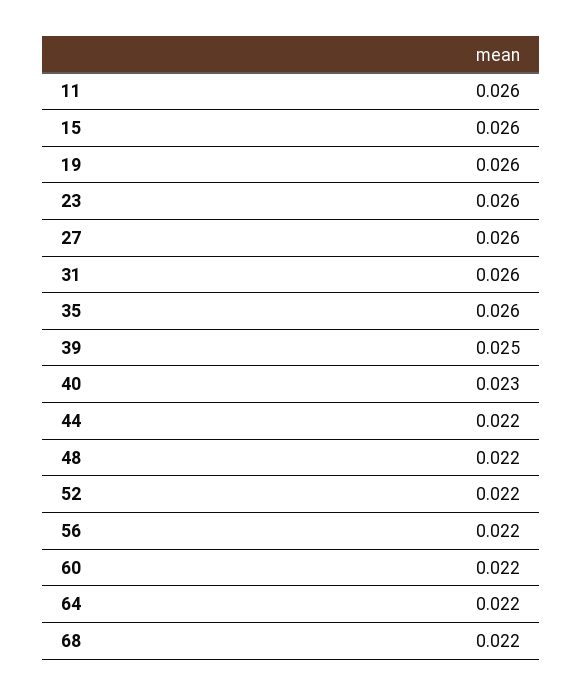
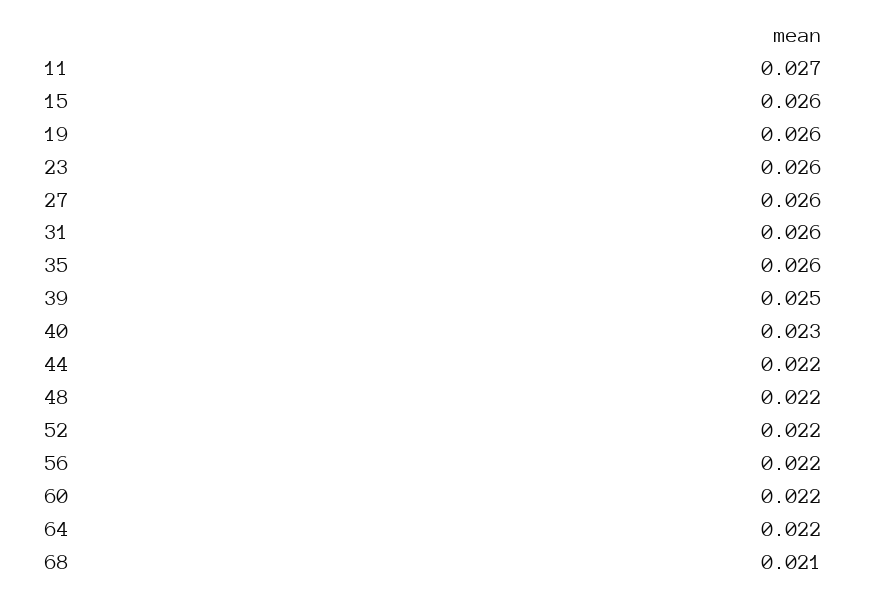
11: 0.026 -> 0.027
68: 0.022 -> 0.021

